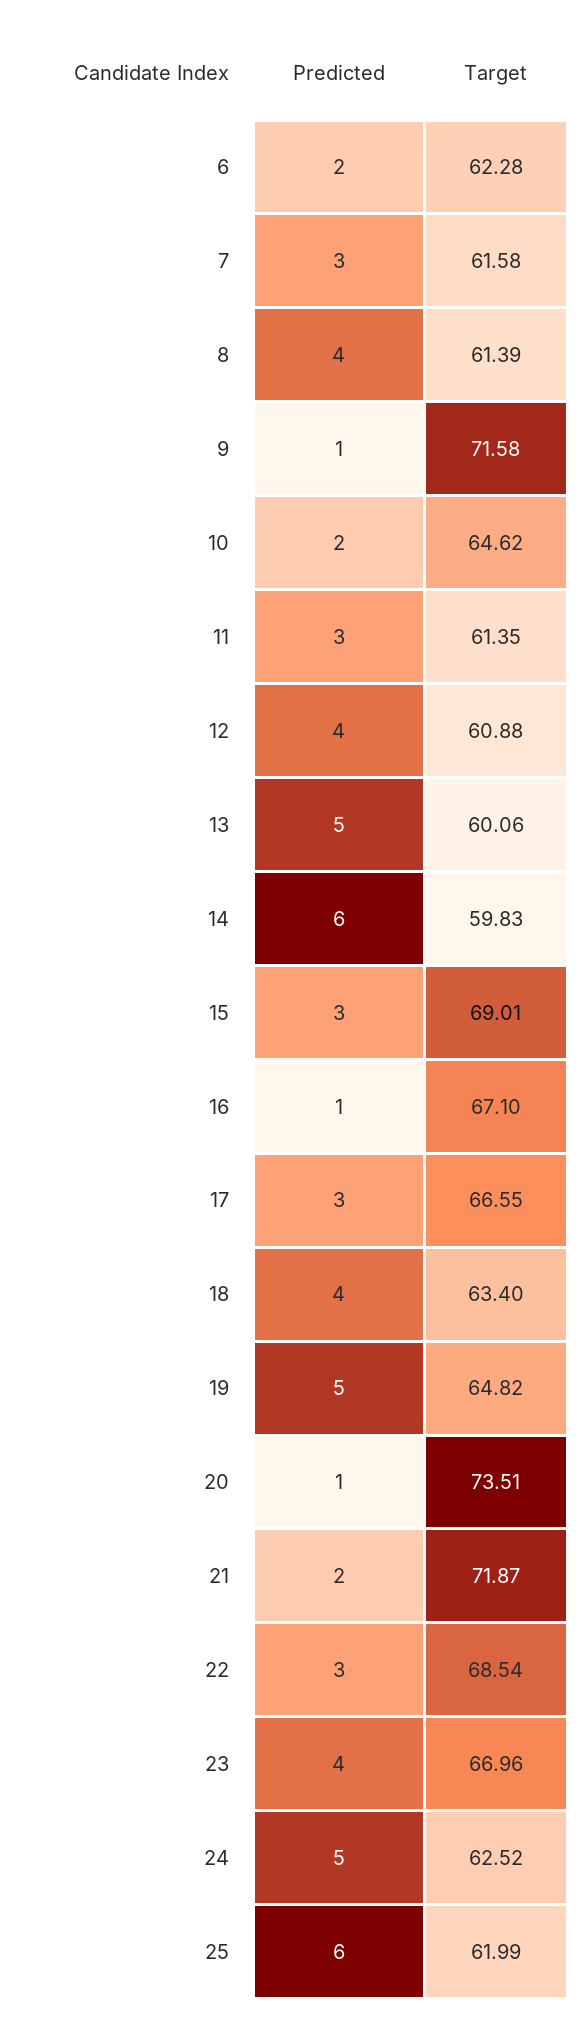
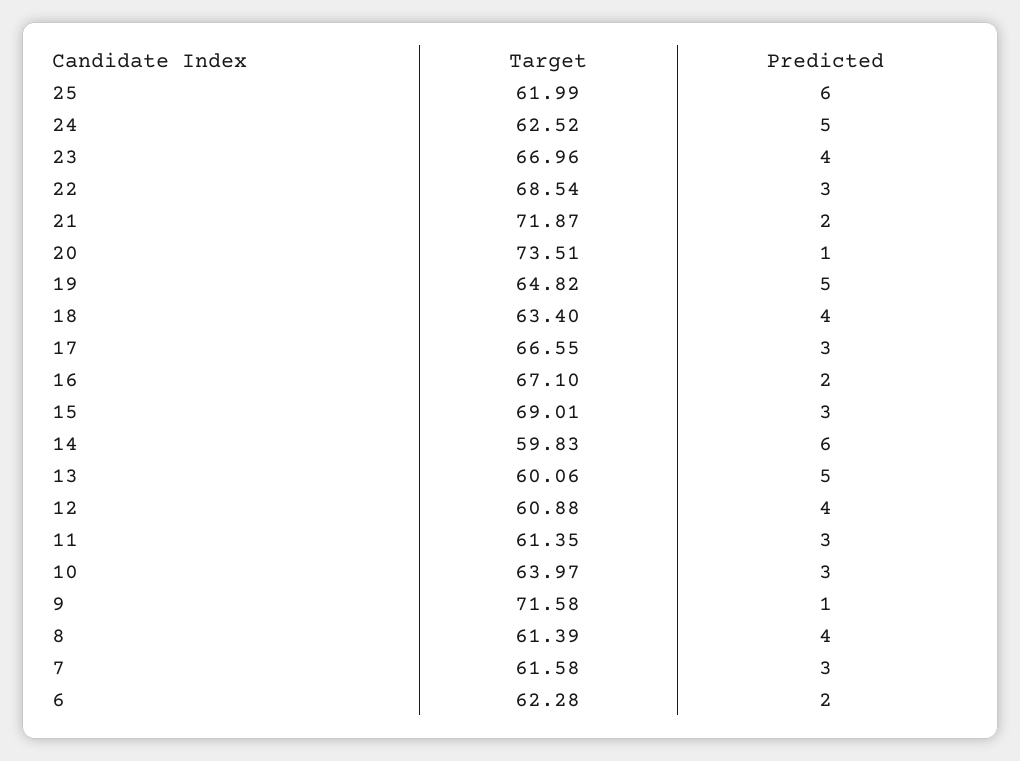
Predicted, 10: 2 -> 3
Target, 10: 64.62 -> 63.97
Predicted, 16: 1 -> 2

